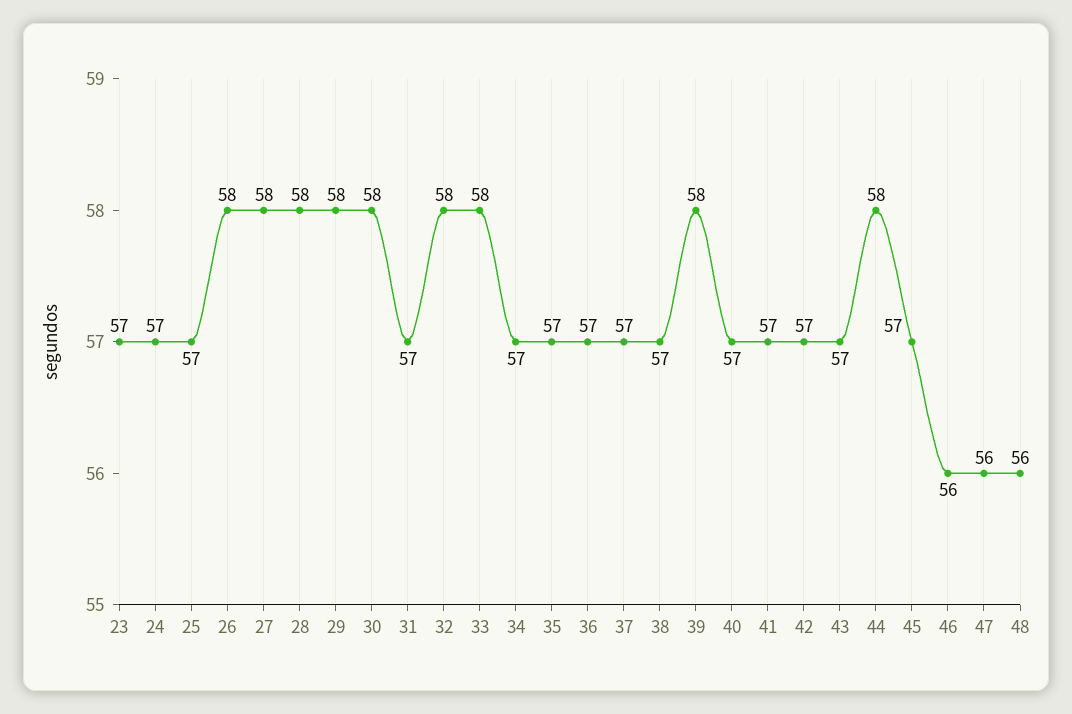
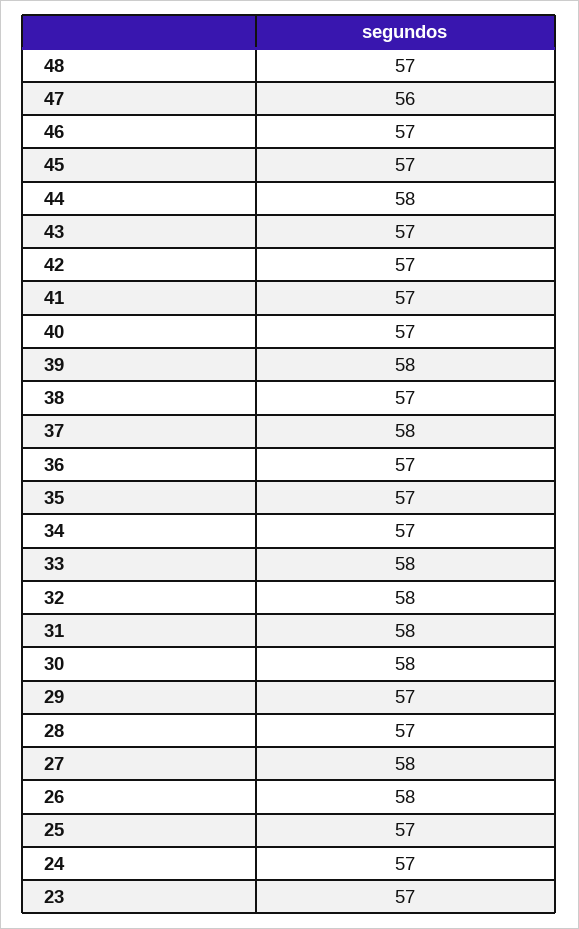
28: 58 -> 57
29: 58 -> 57
31: 57 -> 58
37: 57 -> 58
46: 56 -> 57
48: 56 -> 57

